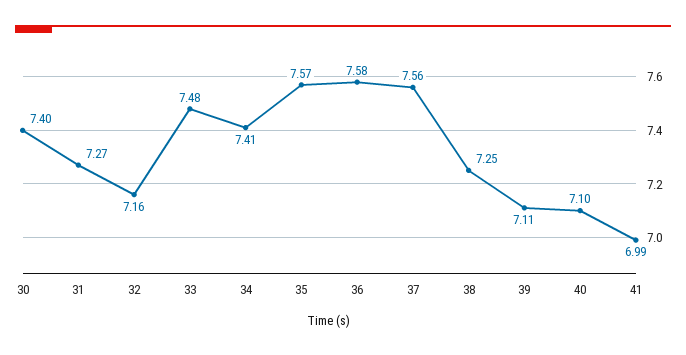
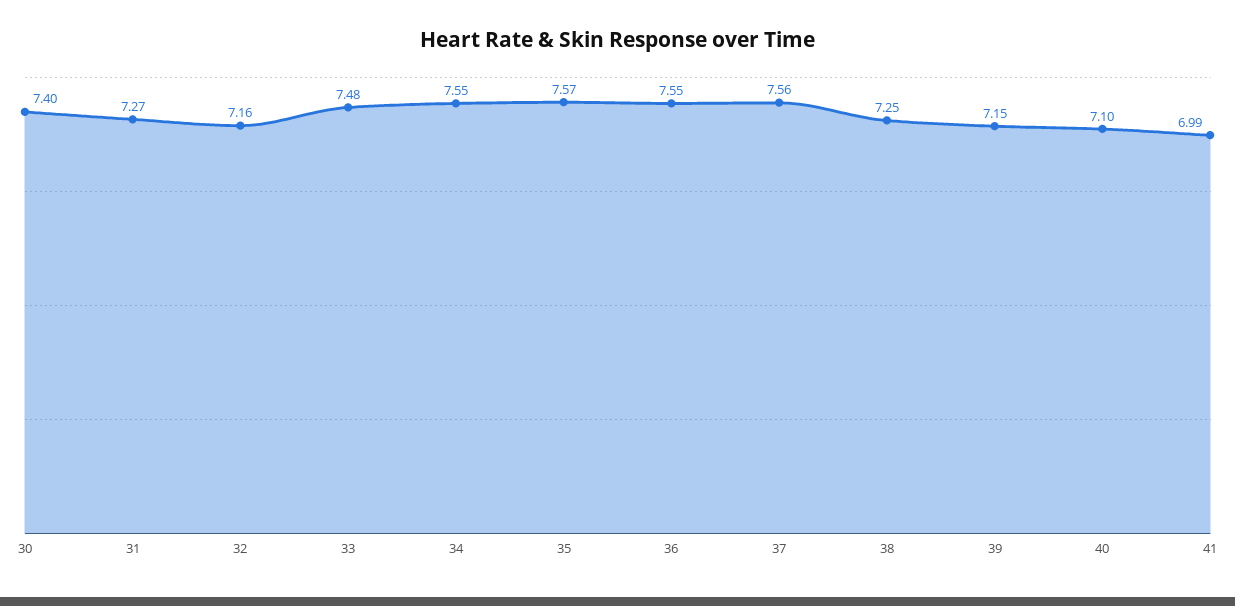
34: 7.41 -> 7.55
36: 7.58 -> 7.55
39: 7.11 -> 7.15

